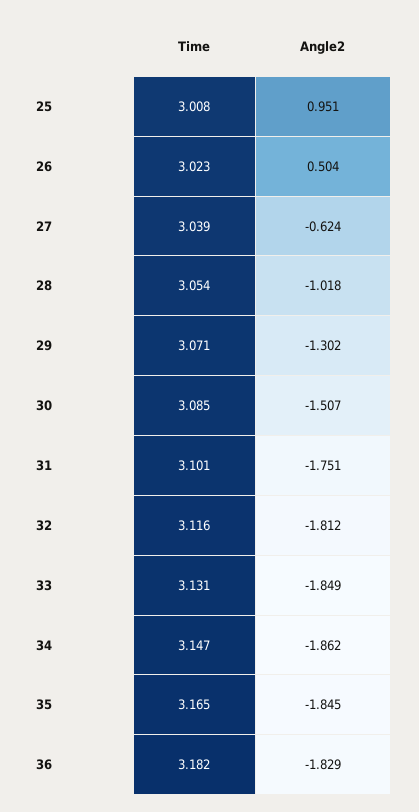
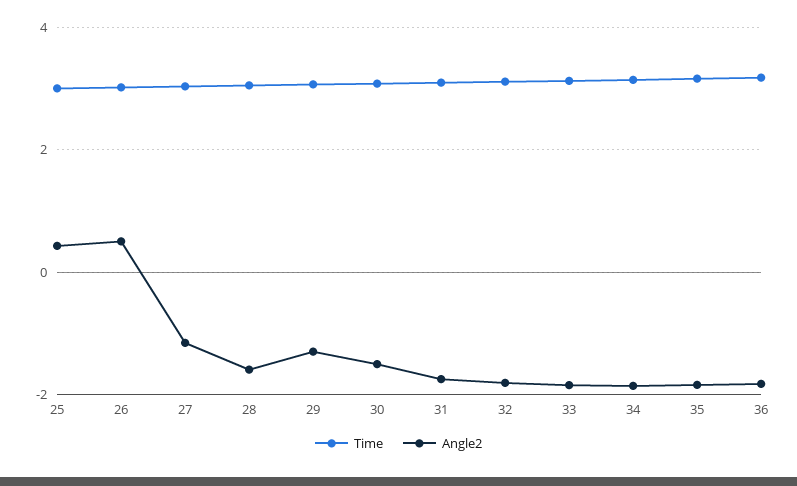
Angle2, 25: 0.951 -> 0.4
Angle2, 27: -0.624 -> -1.2
Angle2, 28: -1.018 -> -1.6

